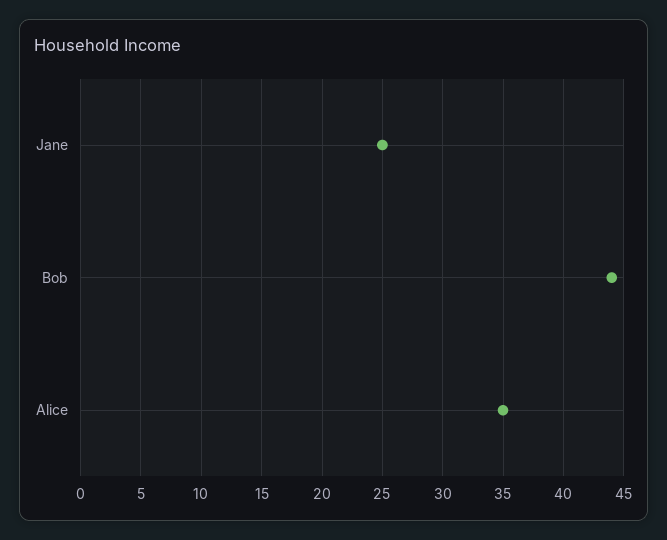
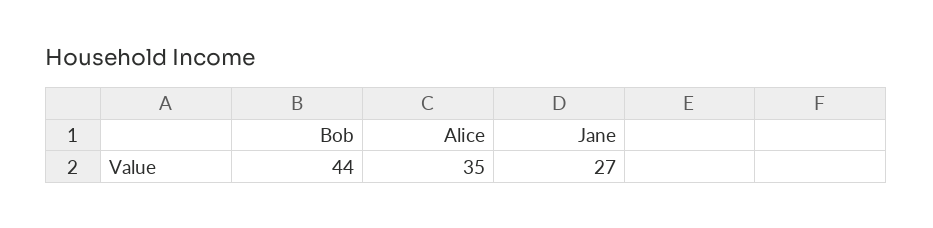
Jane: 25 -> 27

